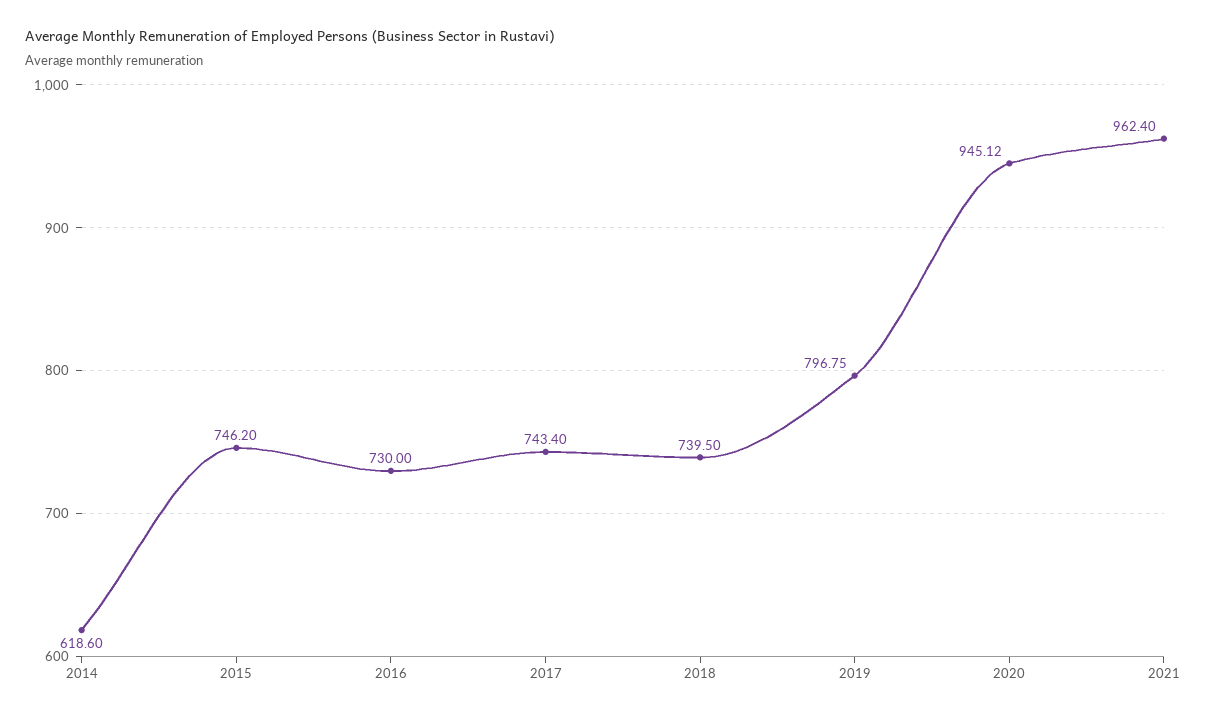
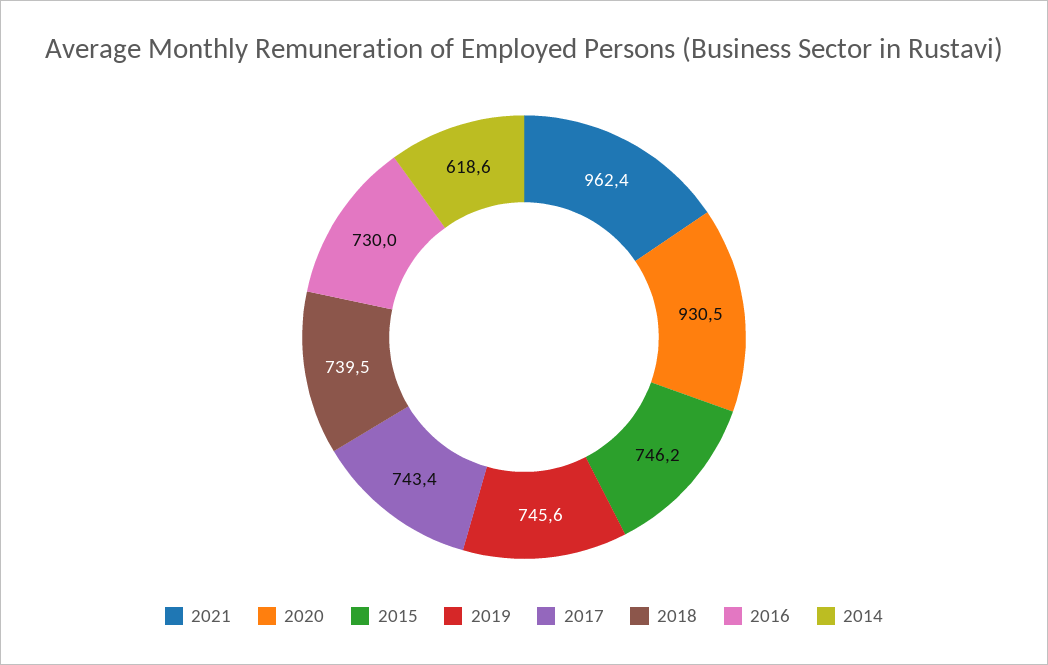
2019: 796.75 -> 745.6
2020: 945.12 -> 930.5

